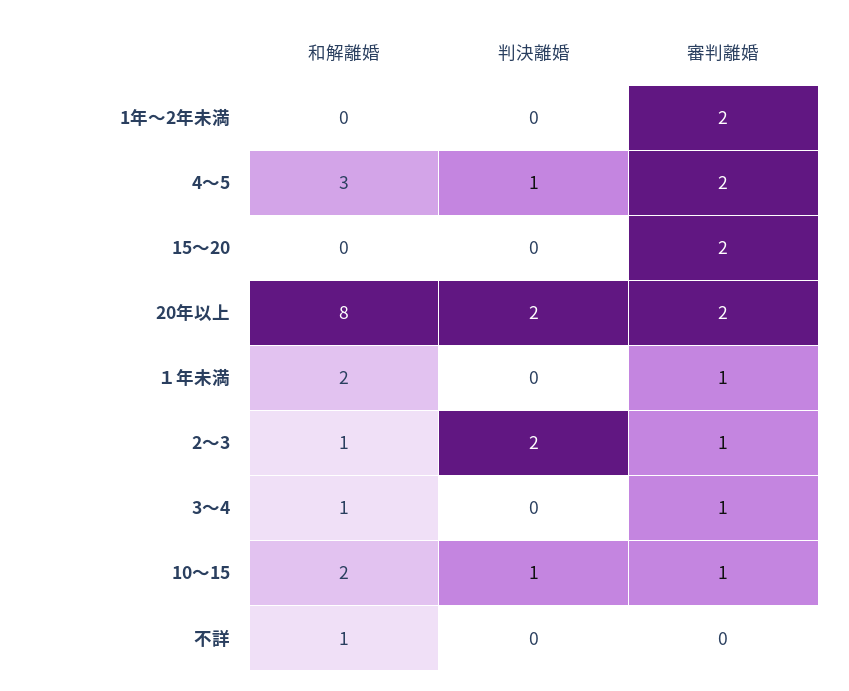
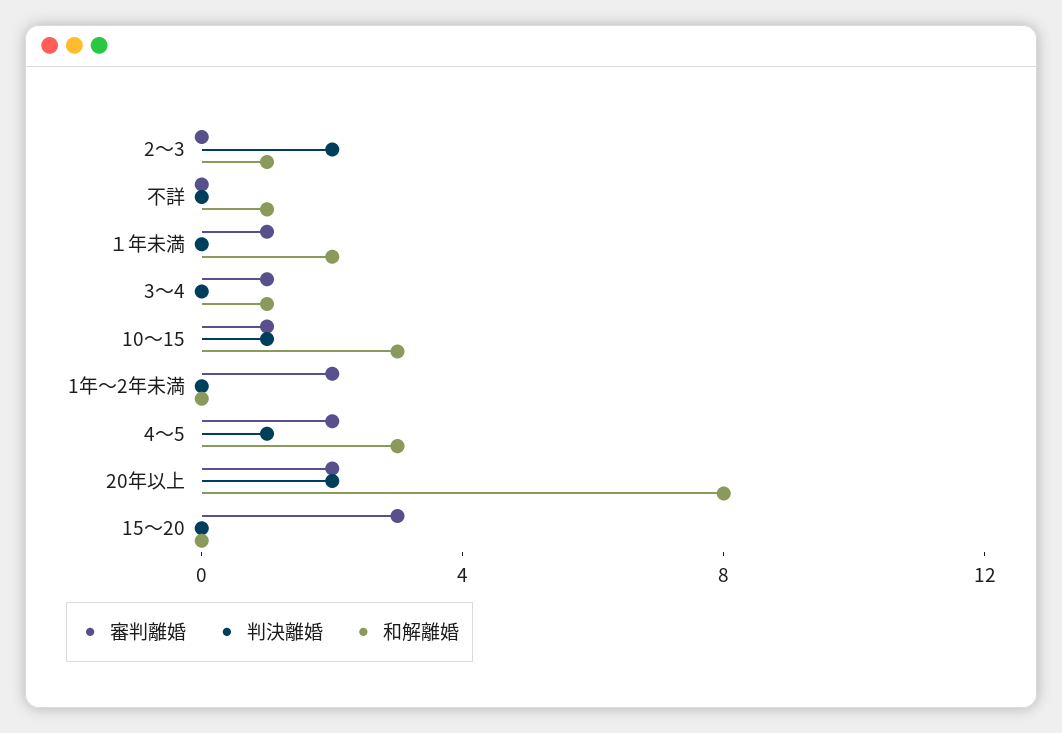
審判離婚, 15～20: 2 -> 3
審判離婚, 2～3: 1 -> 0
和解離婚, 10～15: 2 -> 3

